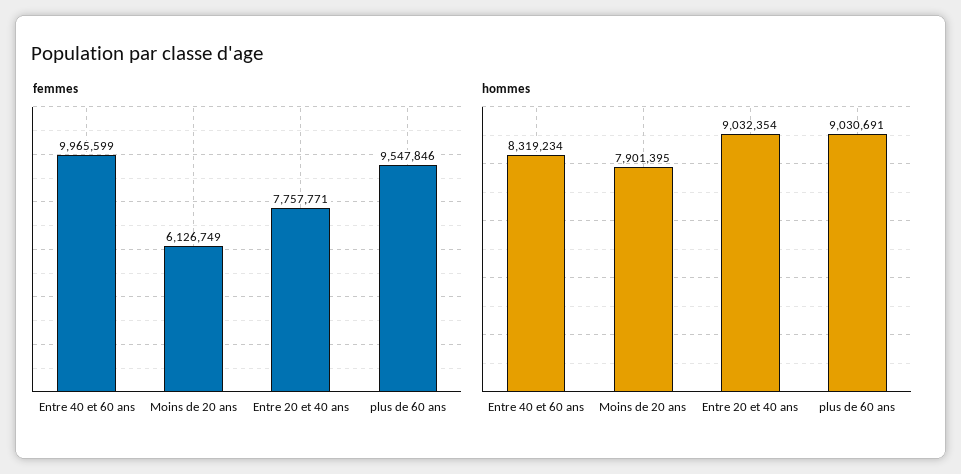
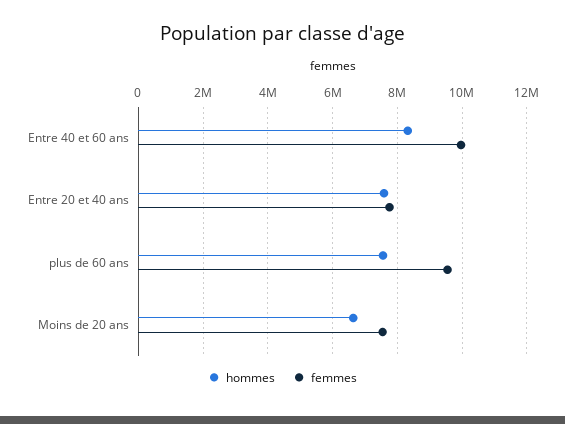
femmes, Moins de 20 ans: 6126749 -> 7600000
hommes, Moins de 20 ans: 7901395 -> 6600000
hommes, Entre 20 et 40 ans: 9032354 -> 7600000
hommes, plus de 60 ans: 9030691 -> 7600000

